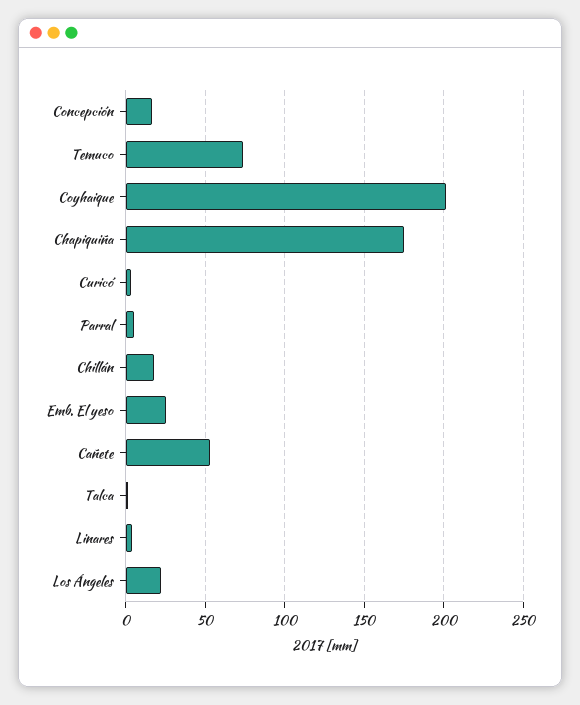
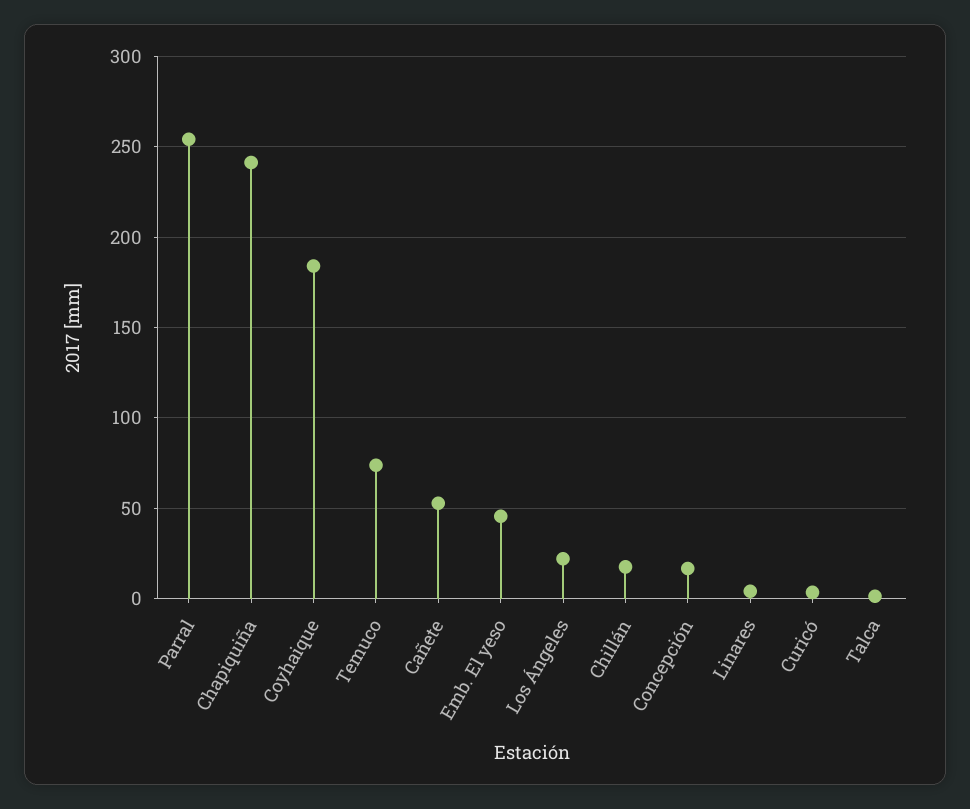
Coyhaique: 200 -> 185
Chapiquiña: 175 -> 240
Parral: 5 -> 255
Emb. El yeso: 25 -> 45

